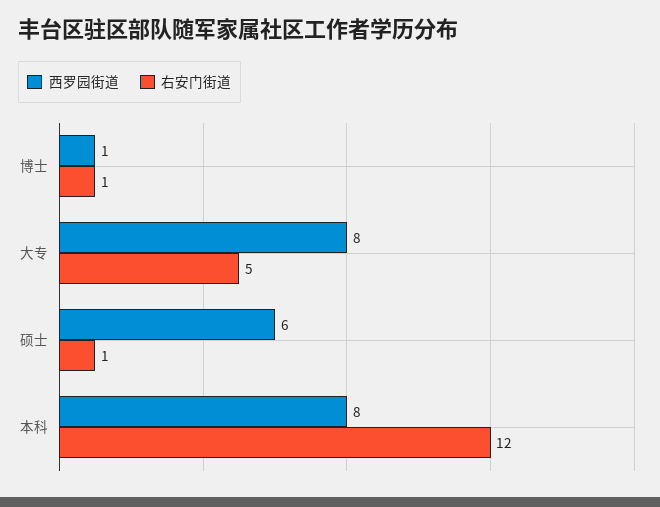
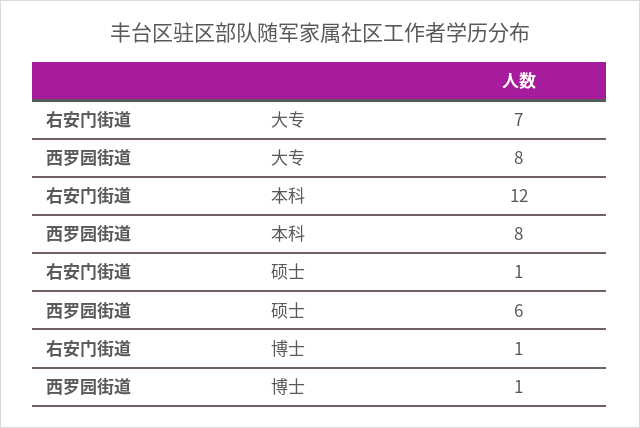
右安门街道, 大专: 5 -> 7

